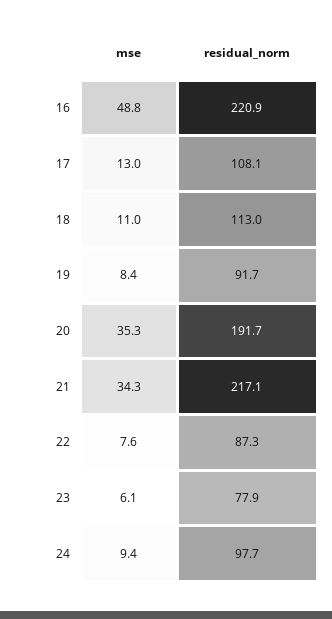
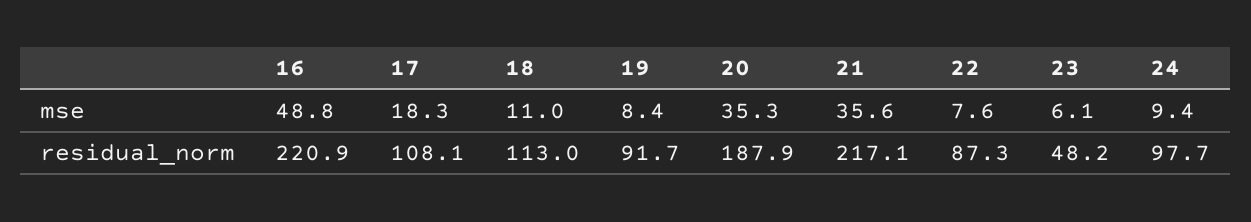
mse, 17: 13 -> 18.3
residual_norm, 20: 191.7 -> 187.9
mse, 21: 34.3 -> 35.6
residual_norm, 23: 77.9 -> 48.2

